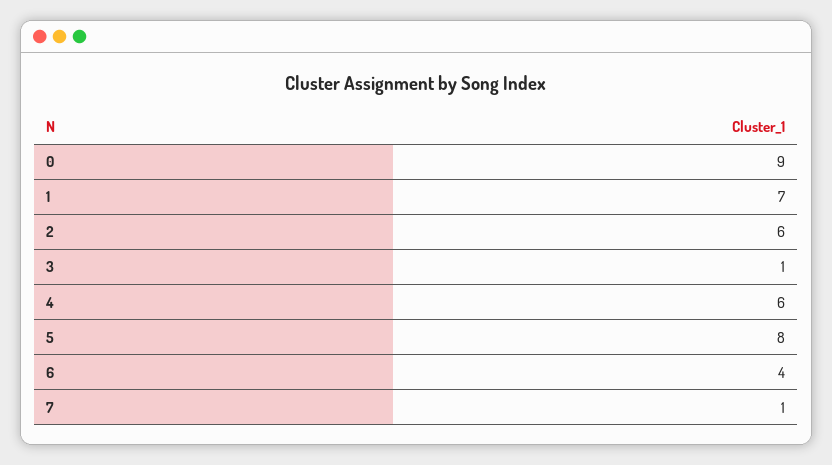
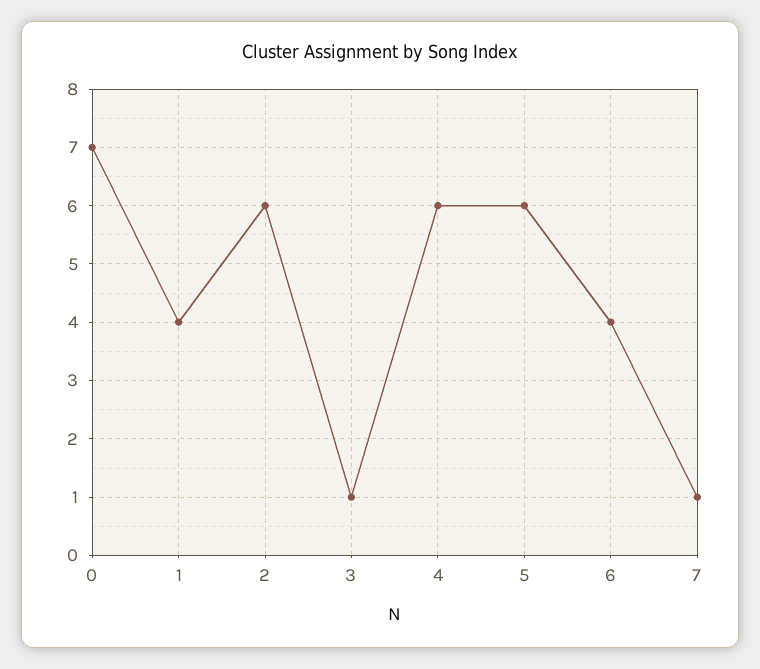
0: 9 -> 7
1: 7 -> 4
5: 8 -> 6

